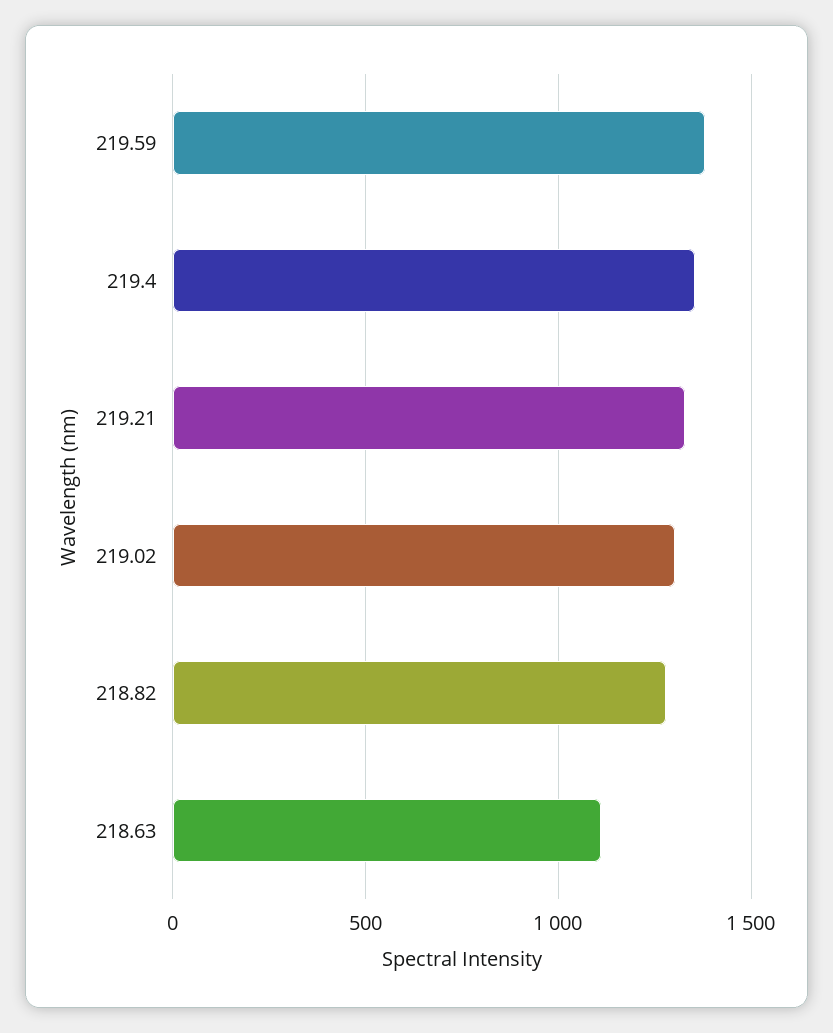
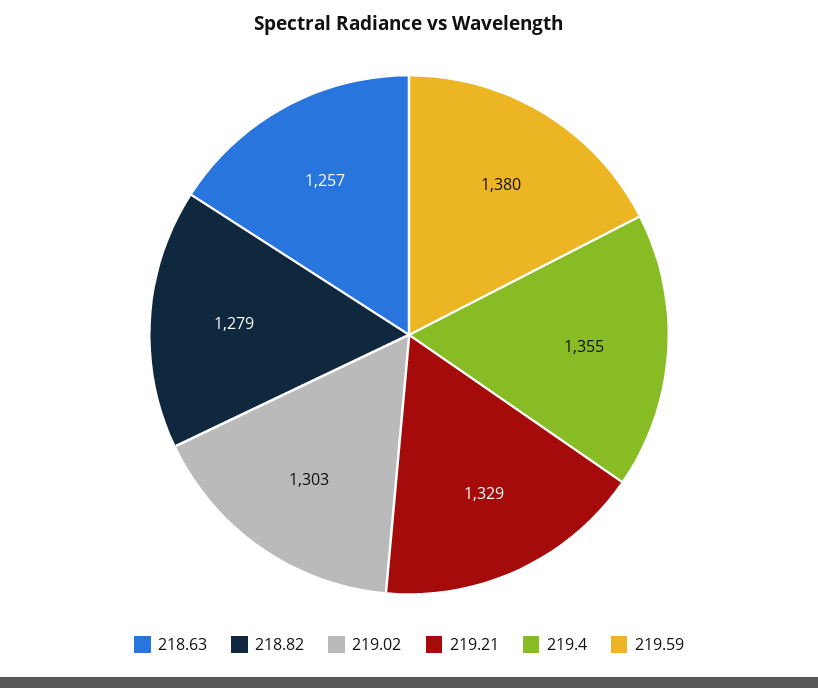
218.63: 1100 -> 1257

